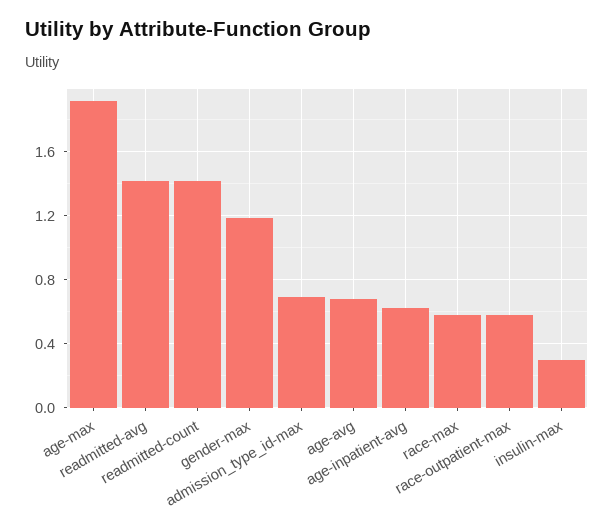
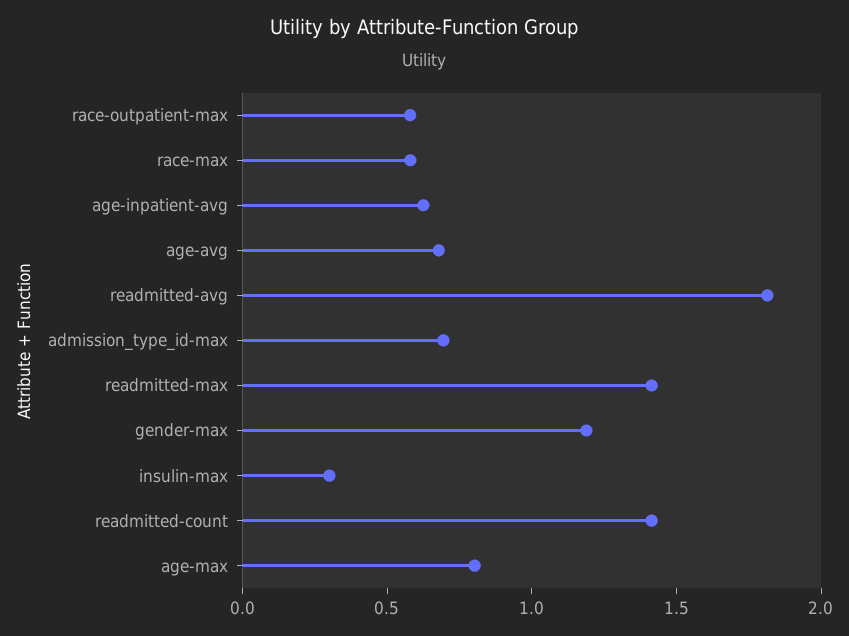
age-max: 1.9 -> 0.8
readmitted-avg: 1.4 -> 1.8
readmitted-max: none -> 1.4

